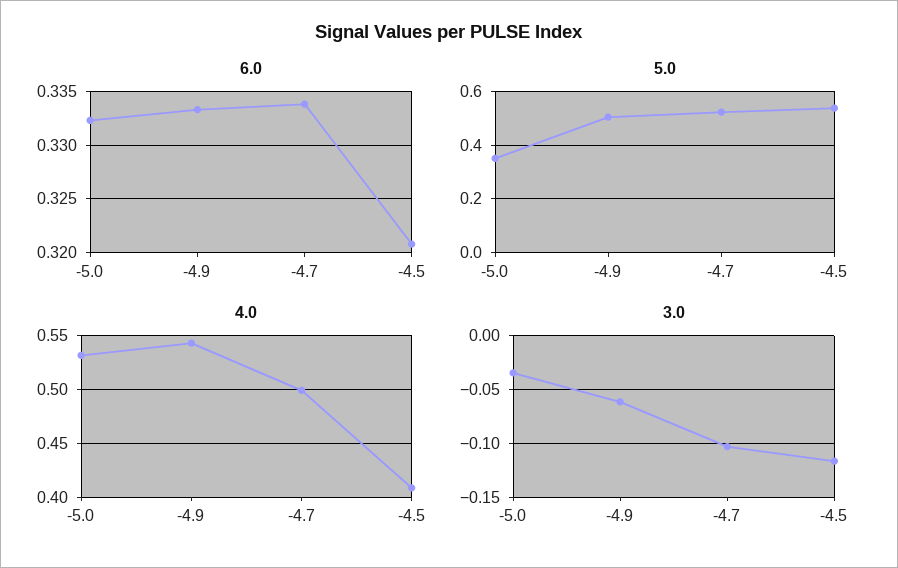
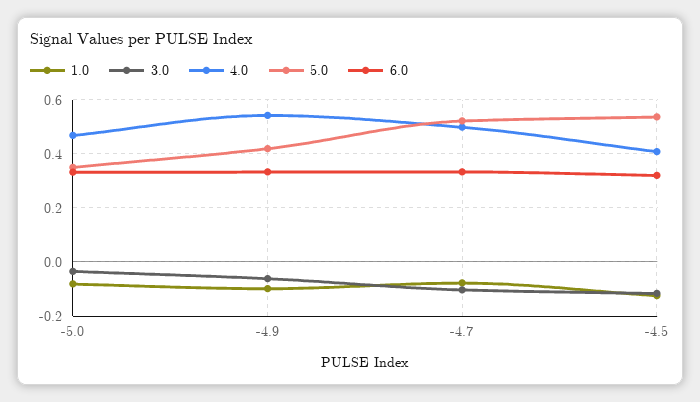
5.0, -4.9: 0.5 -> 0.425
4.0, -5.0: 0.53 -> 0.475
1.0, -5.0: none -> -0.075
1.0, -4.9: none -> -0.1
1.0, -4.7: none -> -0.075
1.0, -4.5: none -> -0.125

